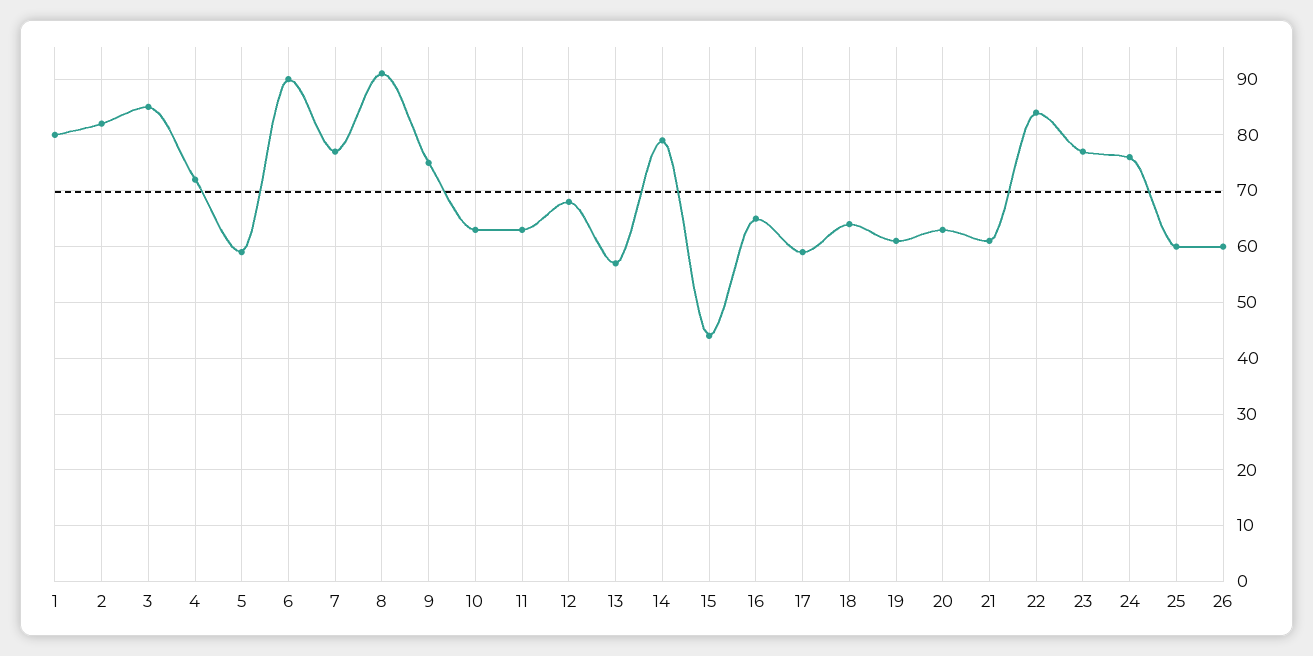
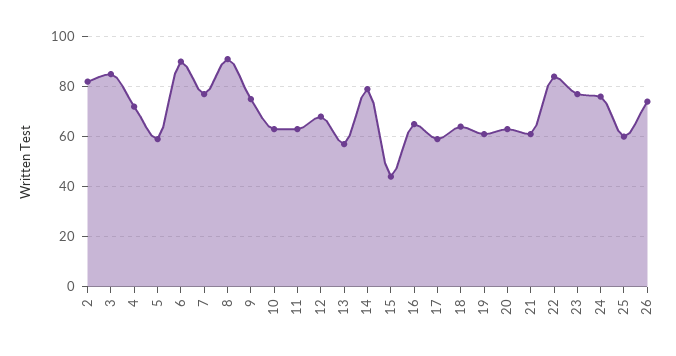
1: 80 -> none
26: 60 -> 75

